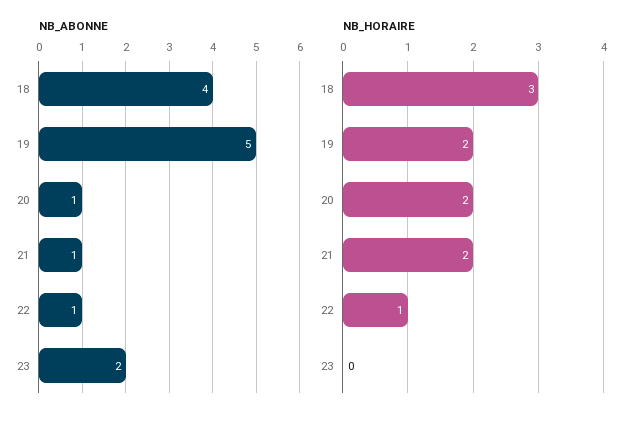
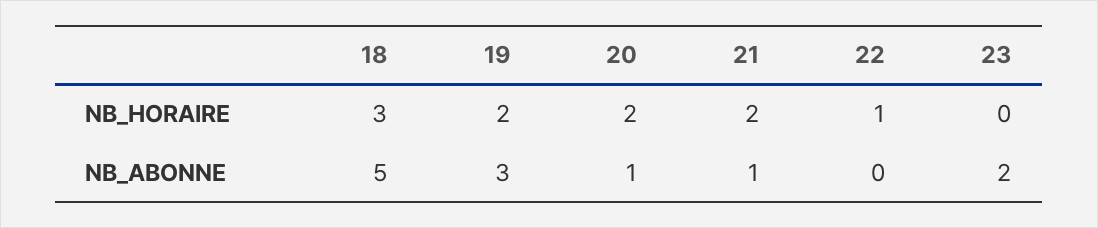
NB_ABONNE, 18: 4 -> 5
NB_ABONNE, 19: 5 -> 3
NB_ABONNE, 22: 1 -> 0

